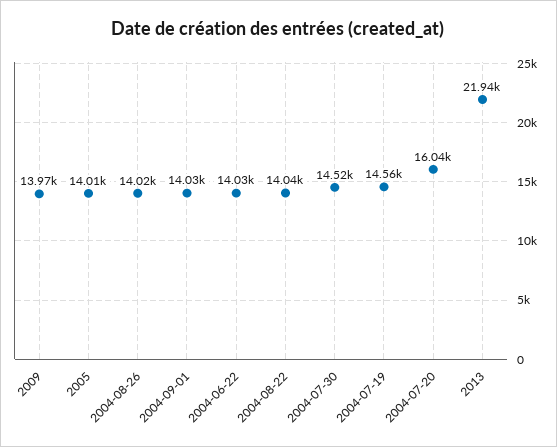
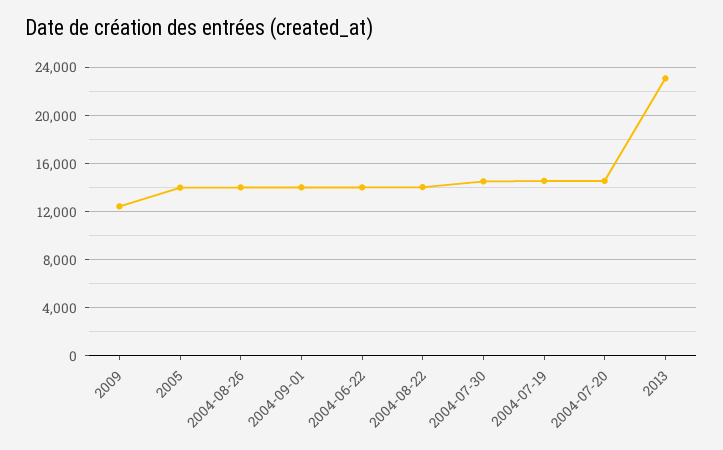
2009: 13970 -> 12500
2004-07-20: 16040 -> 14500
2013: 21940 -> 23000

